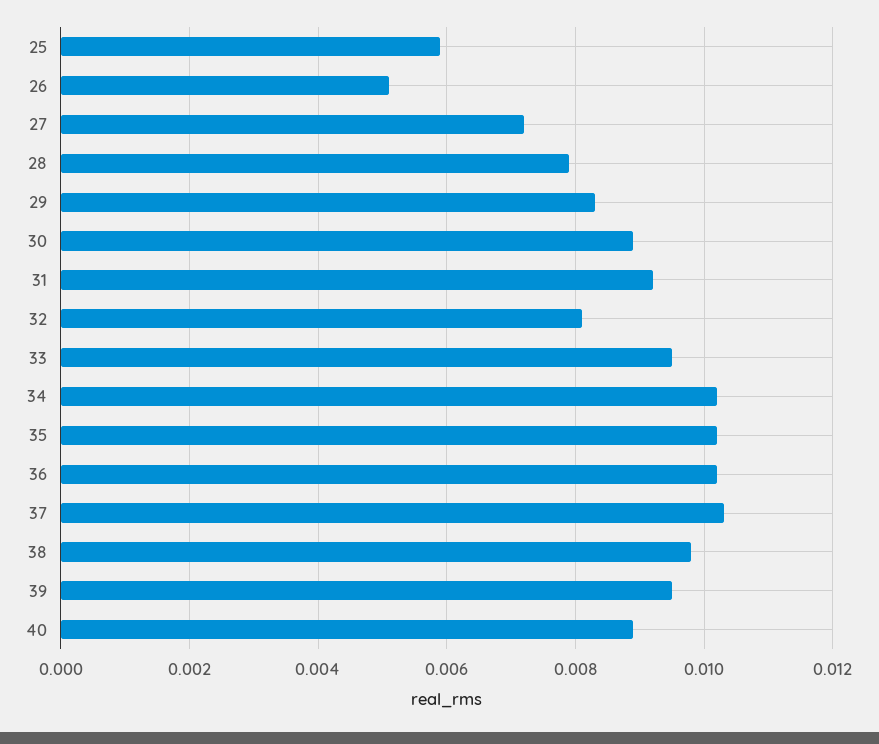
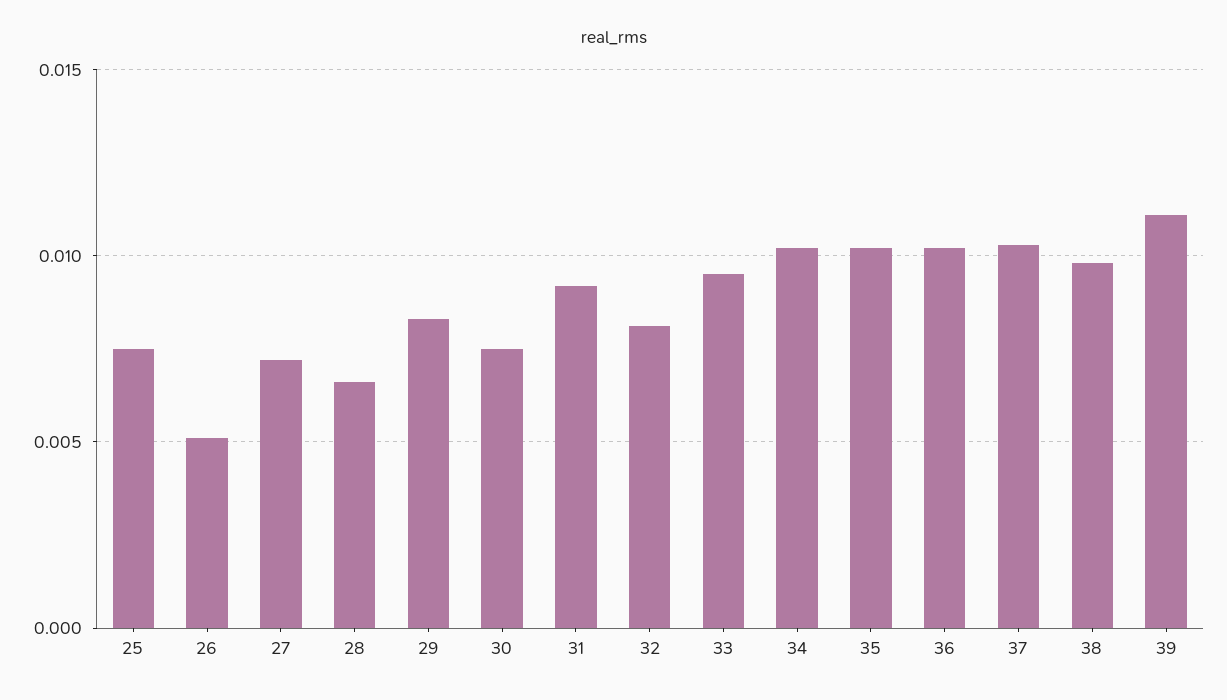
25: 0.006 -> 0.0075
28: 0.008 -> 0.0065
30: 0.009 -> 0.0075
39: 0.0095 -> 0.011
40: 0.009 -> none

